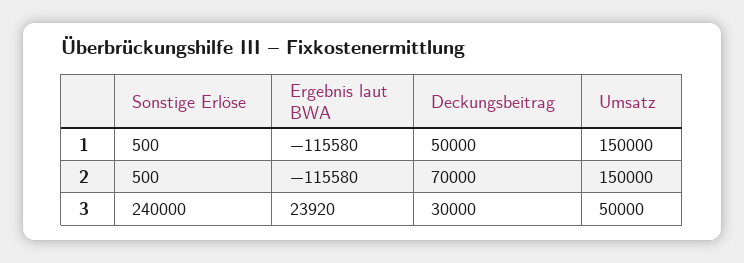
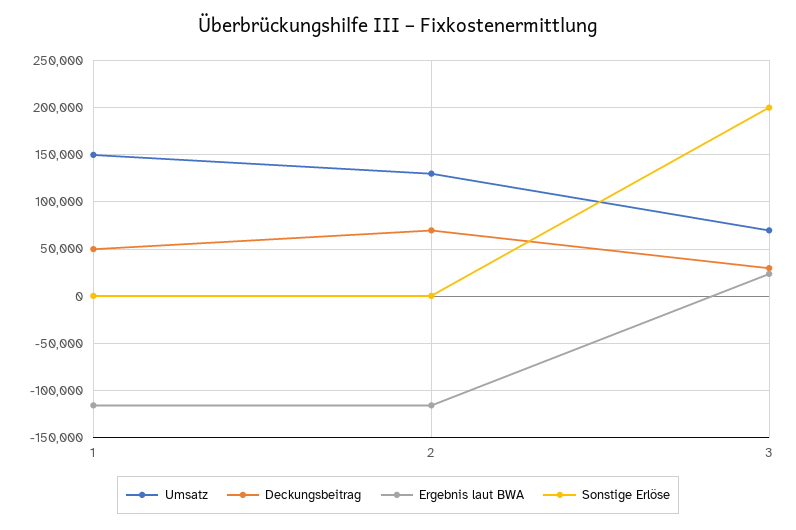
Umsatz, 2: 150000 -> 130000
Sonstige Erlöse, 3: 240000 -> 200000
Umsatz, 3: 50000 -> 70000

